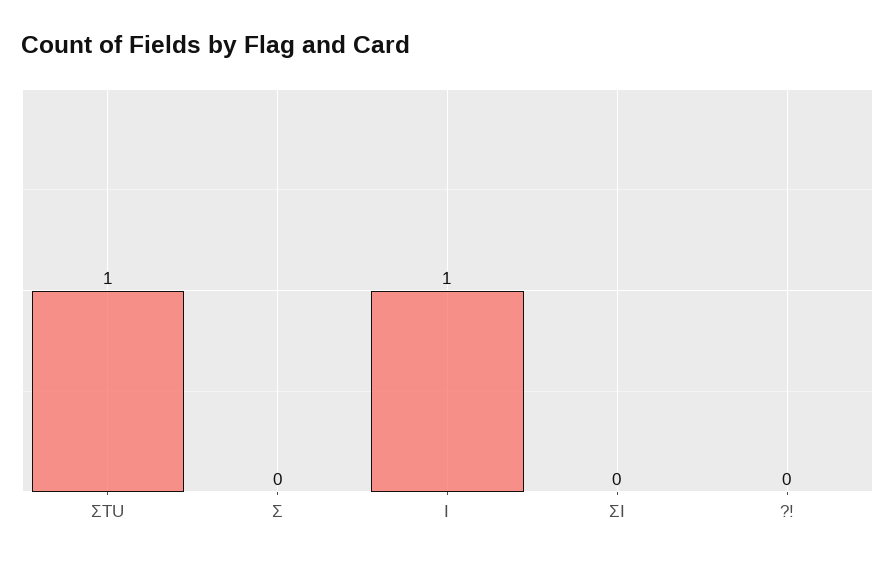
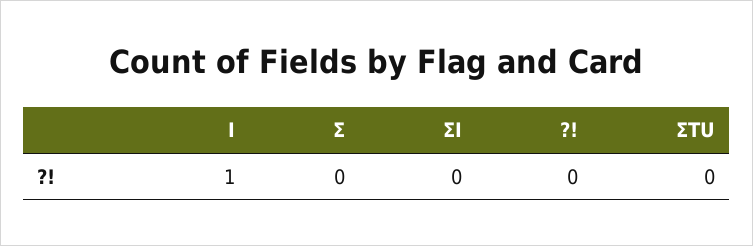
ΣTU: 1 -> 0

